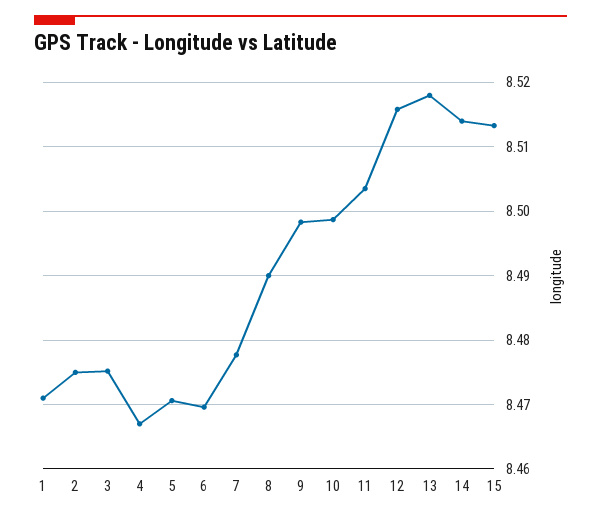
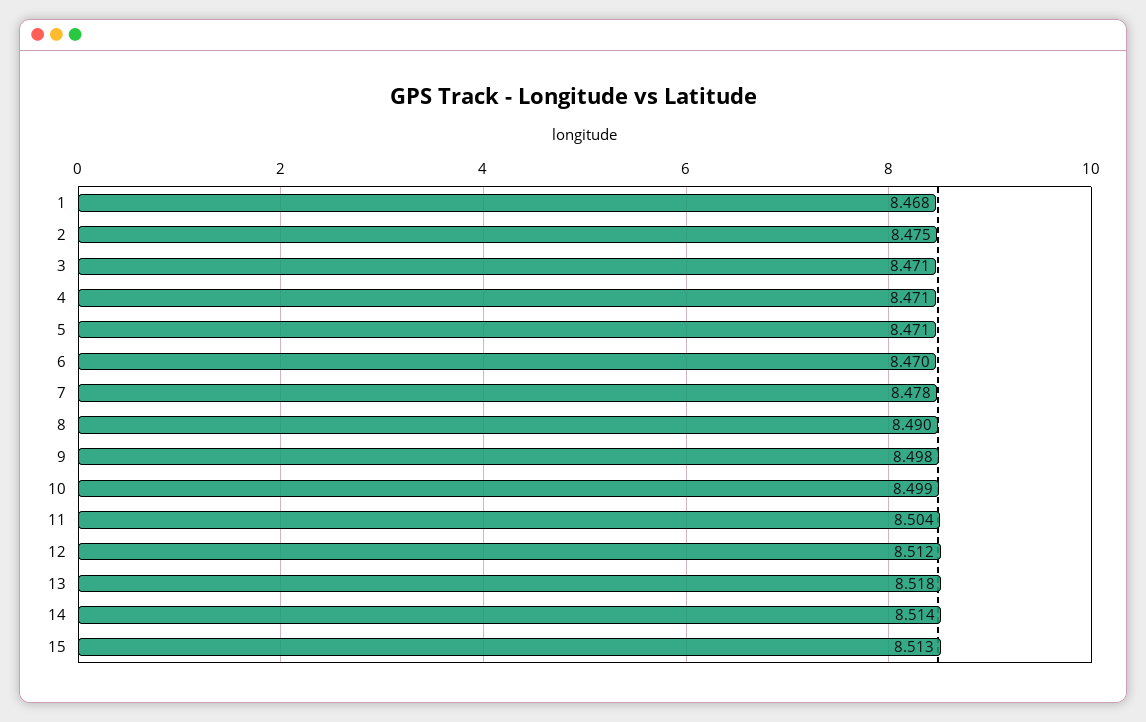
1: 8.471 -> 8.468
3: 8.475 -> 8.471
4: 8.467 -> 8.471
12: 8.516 -> 8.512

